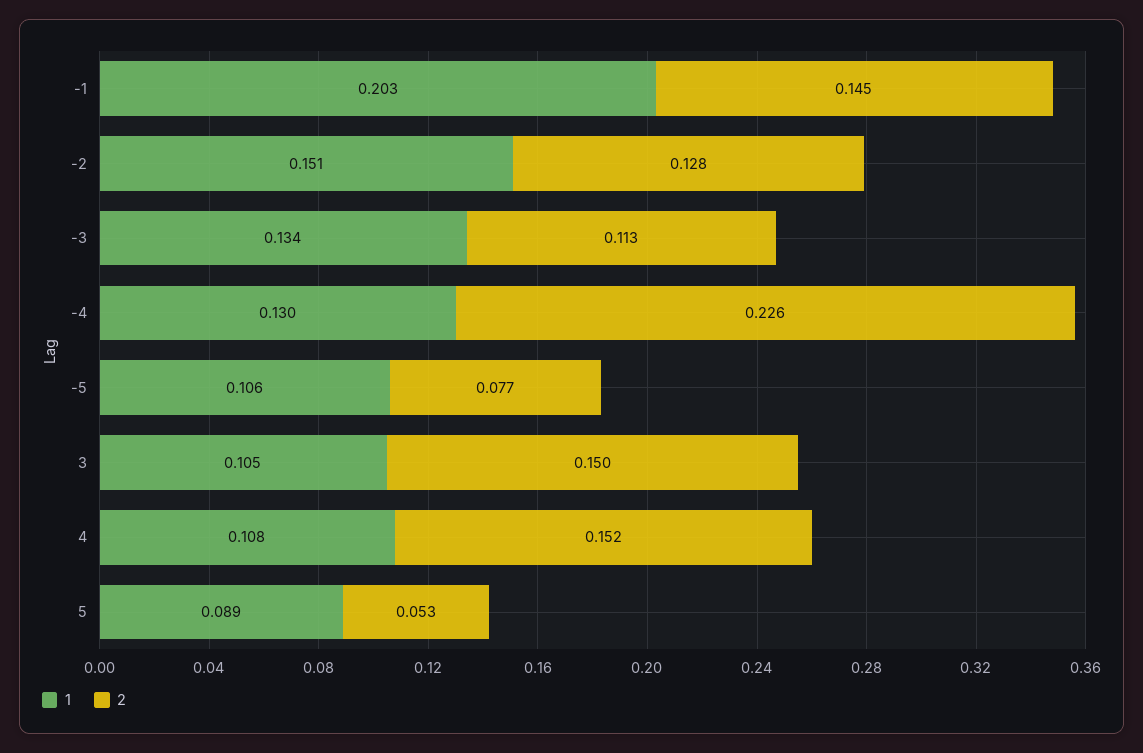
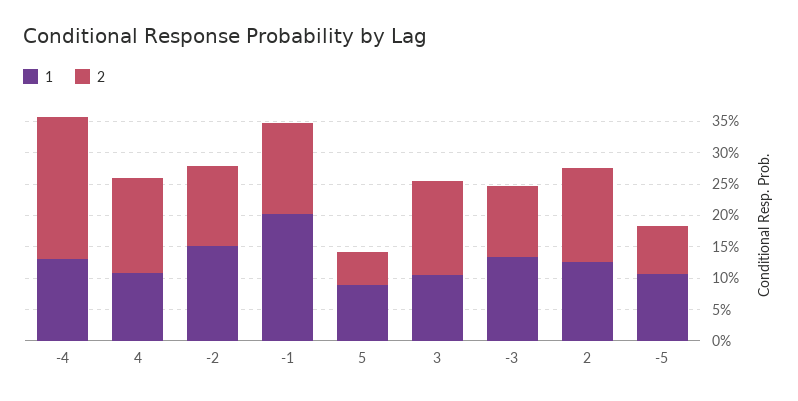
1, 2: none -> 0.125
2, 2: none -> 0.15

